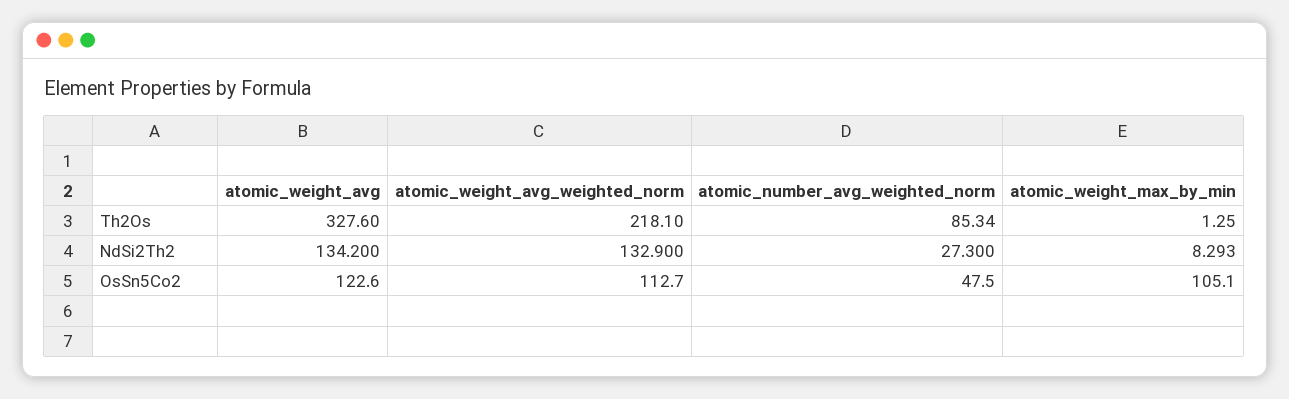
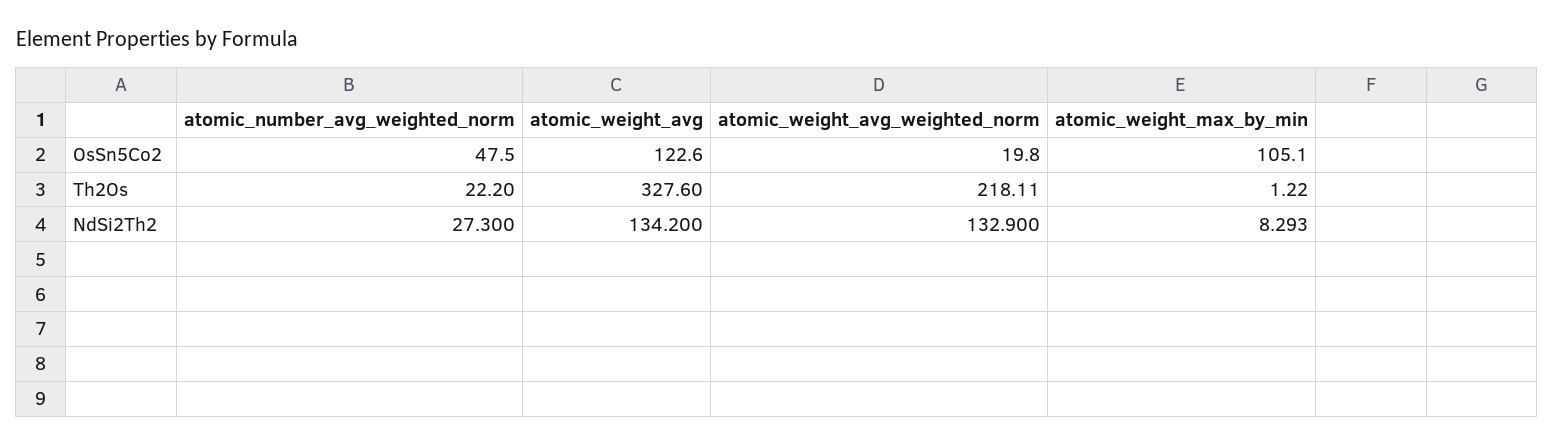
atomic_weight_avg_weighted_norm, Th2Os: 218.1 -> 218.11
atomic_number_avg_weighted_norm, Th2Os: 85.34 -> 22.2
atomic_weight_max_by_min, Th2Os: 1.25 -> 1.22
atomic_weight_avg_weighted_norm, OsSn5Co2: 112.7 -> 19.8

